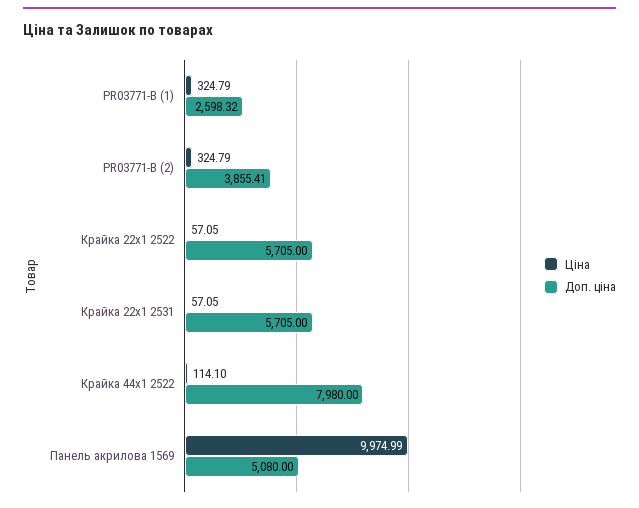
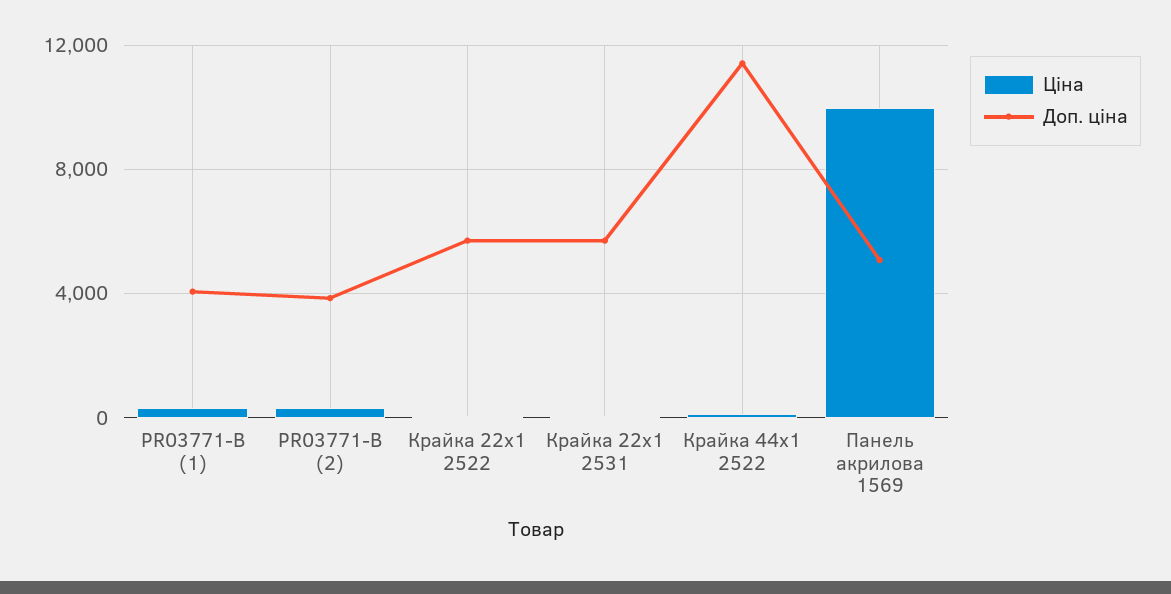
Доп. ціна, PR03771-B (1): 2598.32 -> 4000
Доп. ціна, Крайка 44x1 2522: 7980 -> 11500

